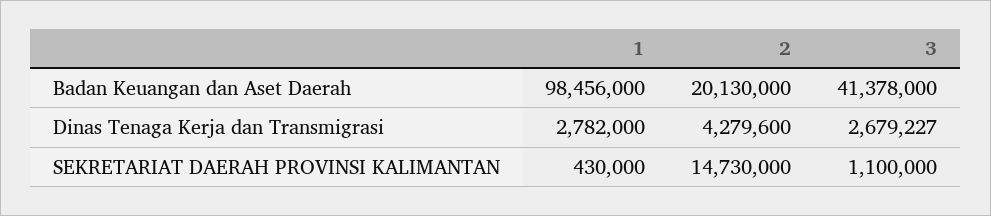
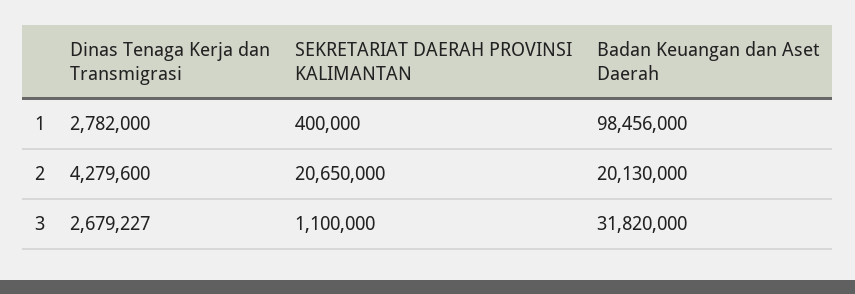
3, Badan Keuangan dan Aset Daerah: 41378000 -> 31820000
1, SEKRETARIAT DAERAH PROVINSI KALIMANTAN: 430000 -> 400000
2, SEKRETARIAT DAERAH PROVINSI KALIMANTAN: 14730000 -> 20650000

